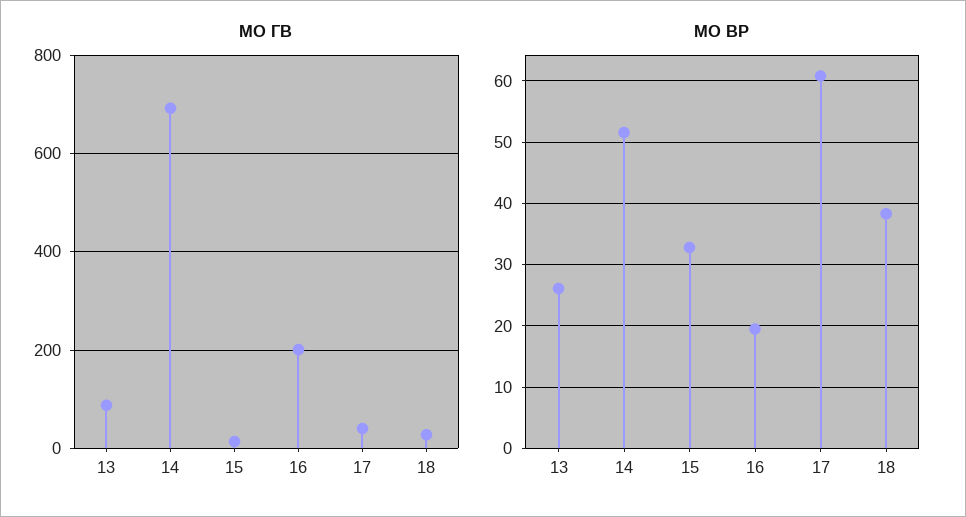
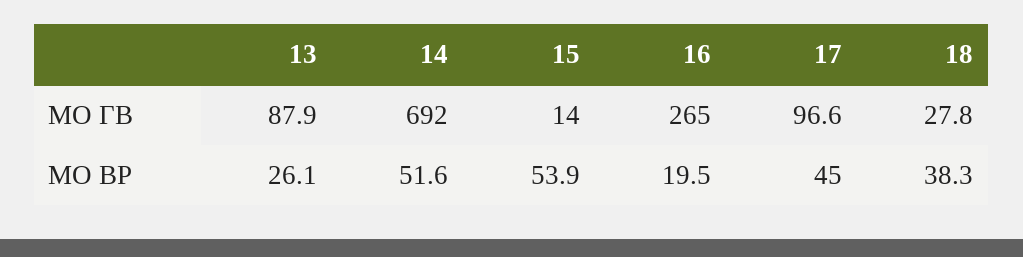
МО ГВ, 16: 200 -> 265
МО ГВ, 17: 40 -> 96.6
МО ВР, 15: 33 -> 53.9
МО ВР, 17: 61 -> 45

